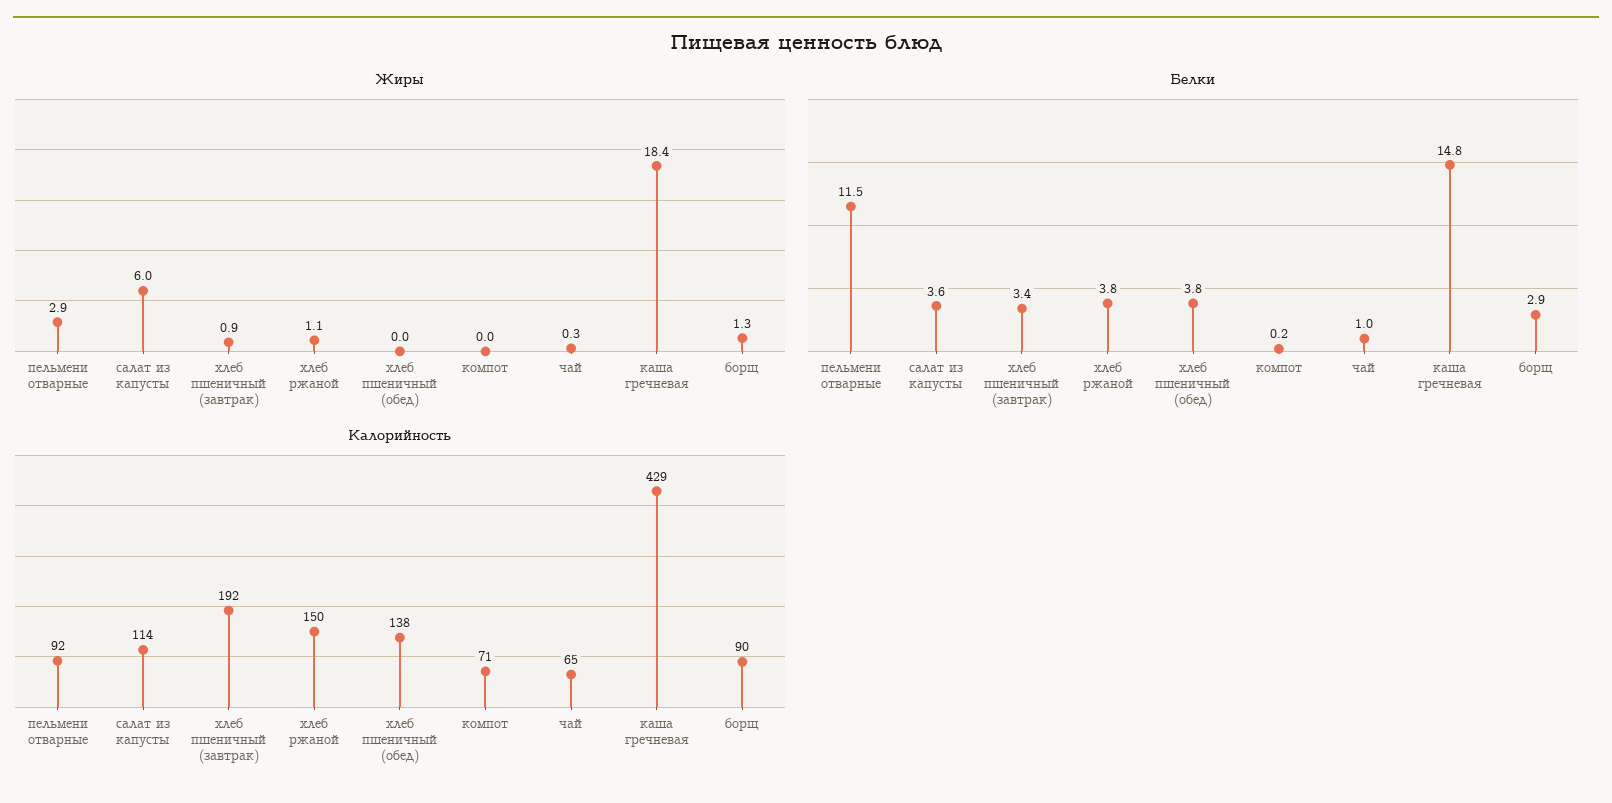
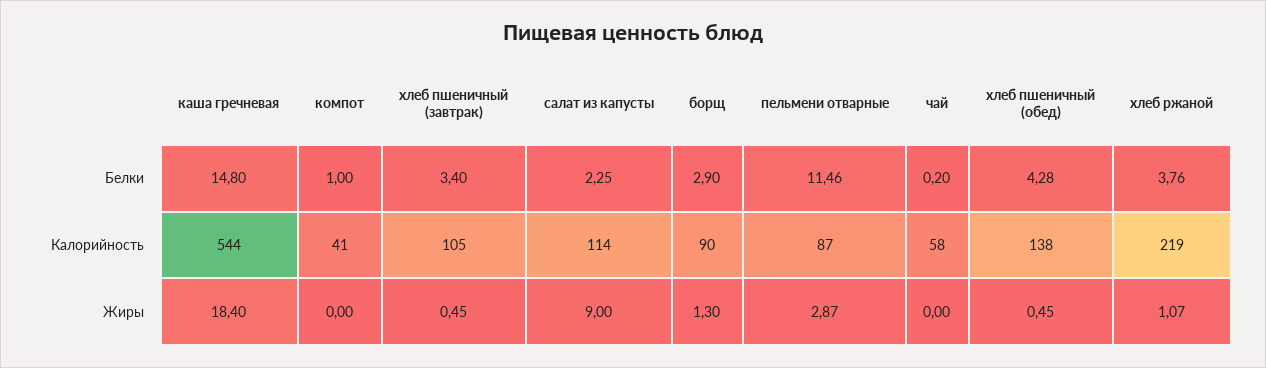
Жиры, салат из капусты: 6 -> 9
Жиры, хлеб пшеничный (завтрак): 0.9 -> 0.45
Жиры, хлеб пшеничный (обед): 0 -> 0.45
Жиры, чай: 0.3 -> 0
Белки, салат из капусты: 3.6 -> 2.25
Белки, хлеб пшеничный (обед): 3.8 -> 4.28
Белки, компот: 0.2 -> 1
Белки, чай: 1 -> 0.2
Калорийность, пельмени отварные: 92 -> 87
Калорийность, хлеб пшеничный (завтрак): 192 -> 105
Калорийность, хлеб ржаной: 150 -> 219
Калорийность, компот: 71 -> 41
Калорийность, чай: 65 -> 58
Калорийность, каша гречневая: 429 -> 544

